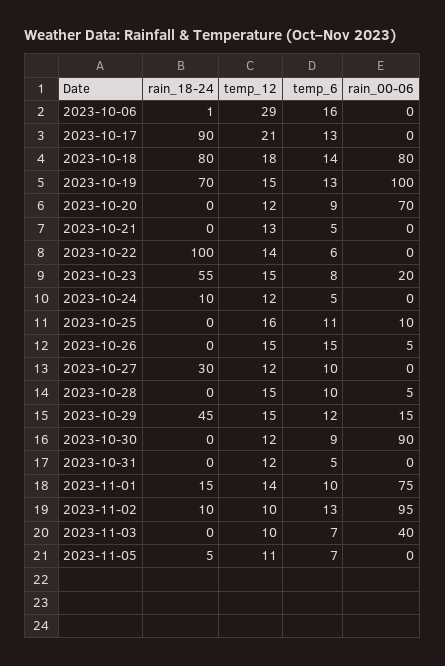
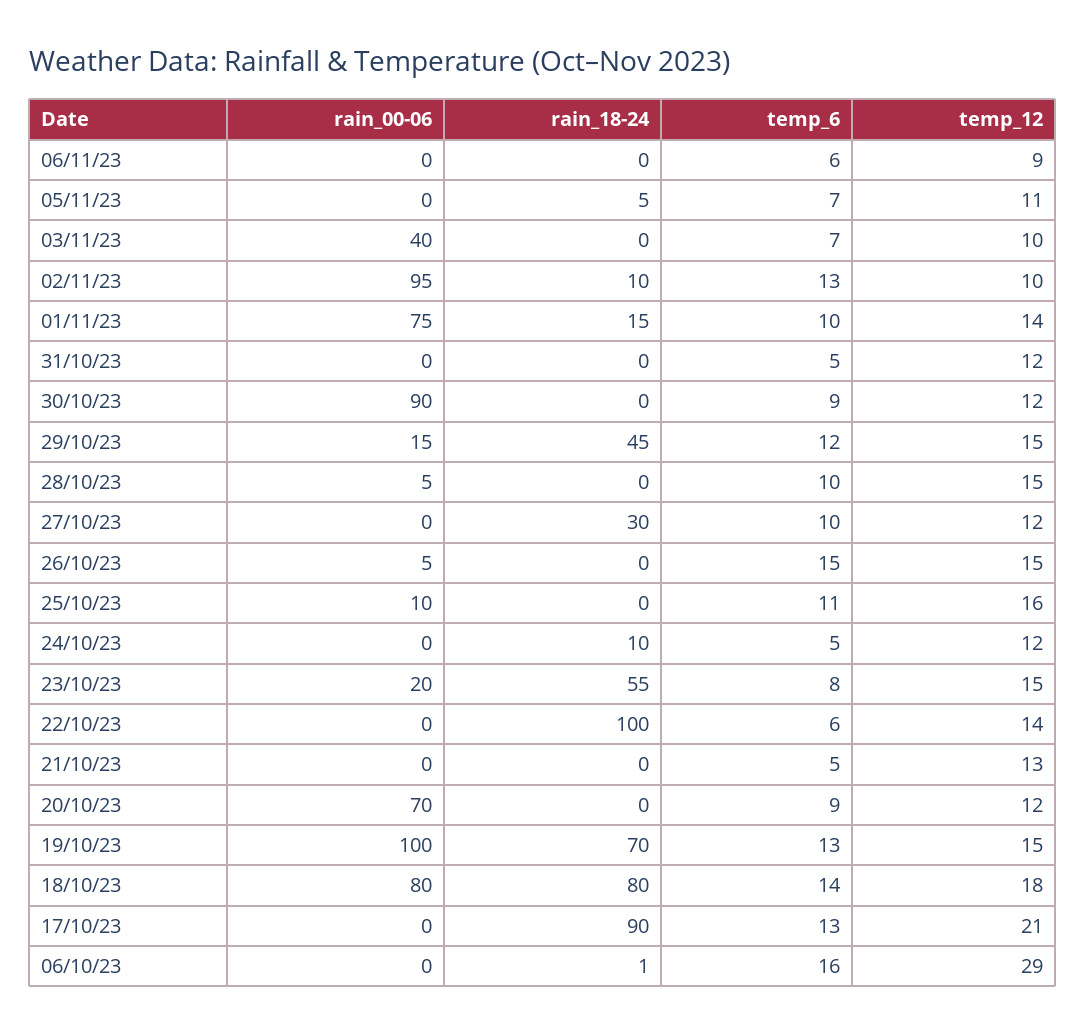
rain_00-06, 06/11/23: none -> 0
rain_18-24, 06/11/23: none -> 0
temp_6, 06/11/23: none -> 6
temp_12, 06/11/23: none -> 9

